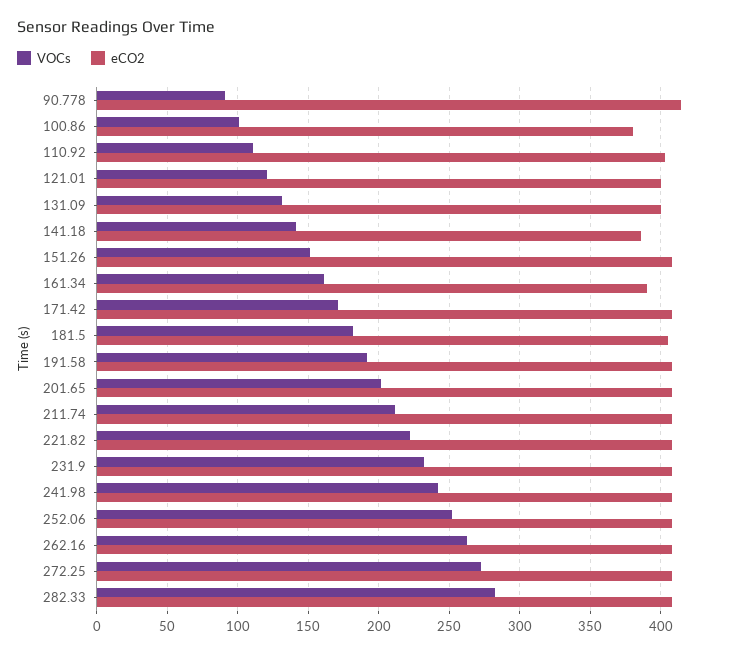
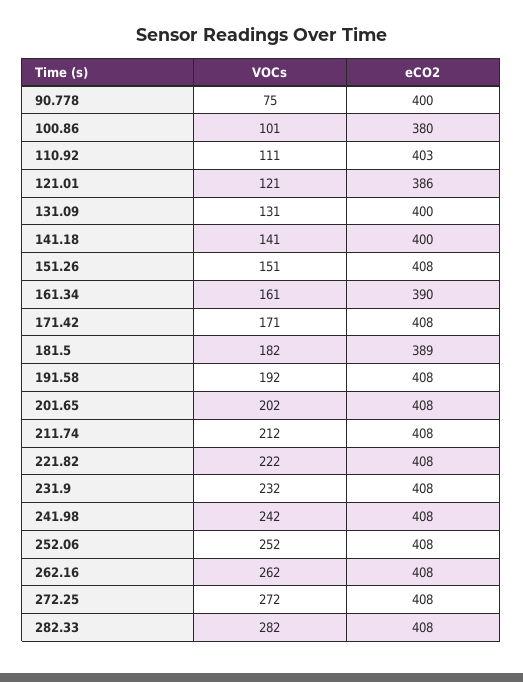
VOCs, 90.778: 90 -> 75
eCO2, 90.778: 415 -> 400
eCO2, 121.01: 400 -> 386
eCO2, 141.18: 385 -> 400
eCO2, 181.5: 405 -> 389

